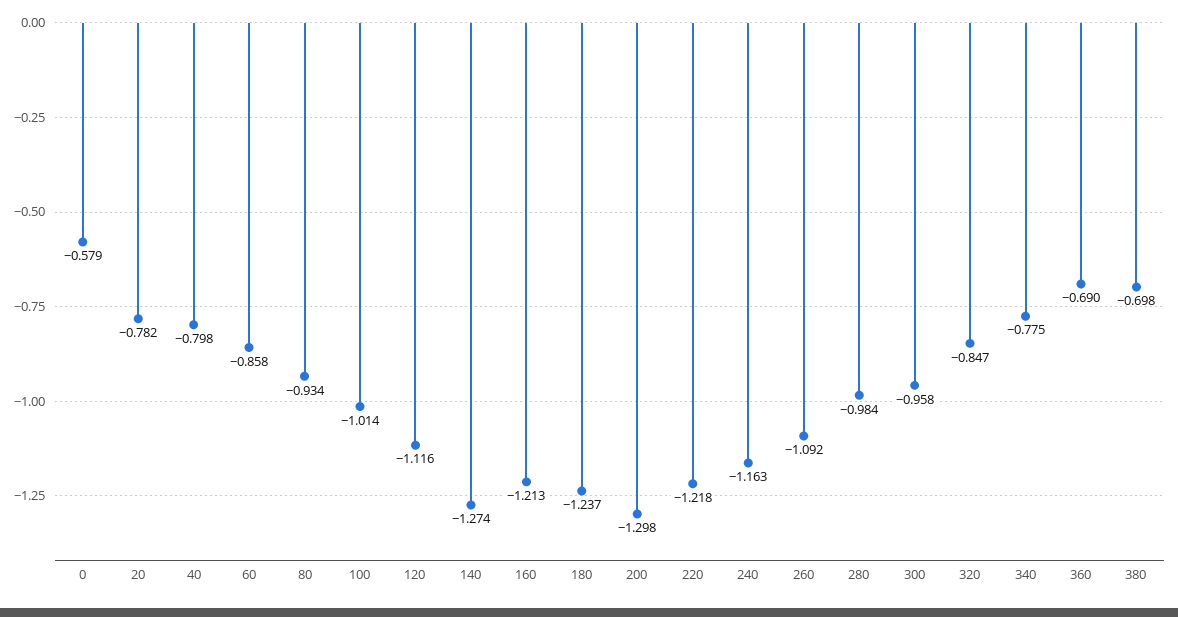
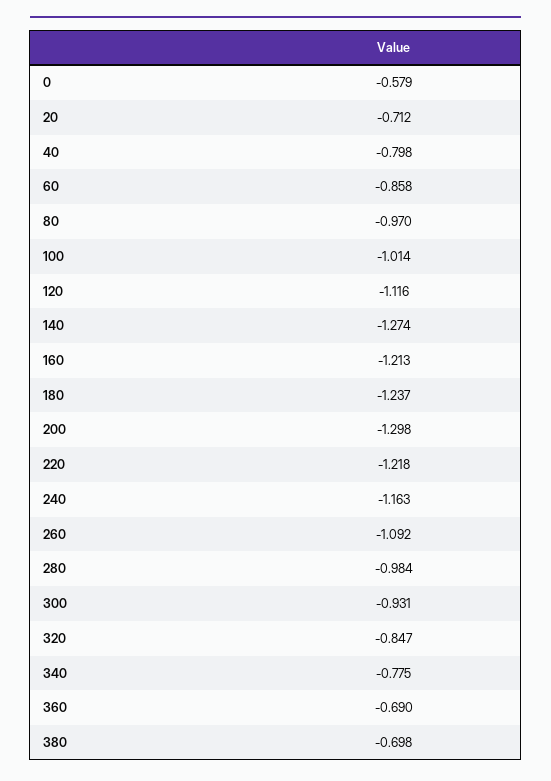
20: -0.782 -> -0.712
80: -0.934 -> -0.97
300: -0.958 -> -0.931

